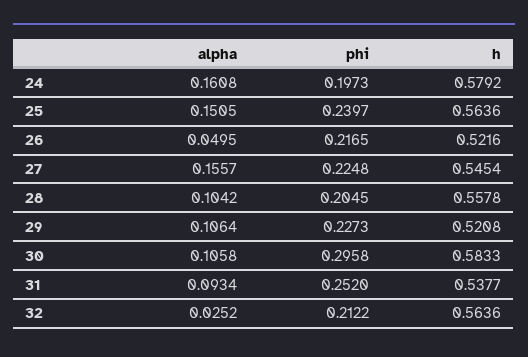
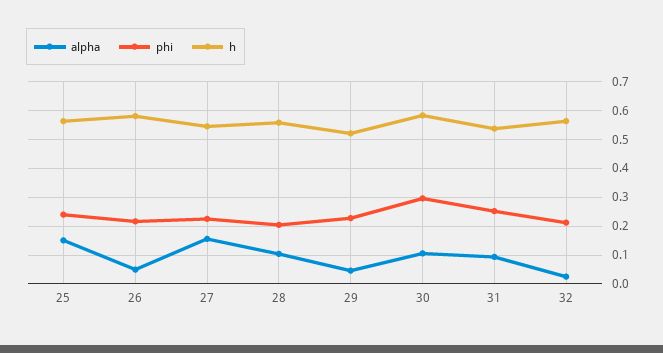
alpha, 24: 0.1608 -> none
phi, 24: 0.1973 -> none
h, 24: 0.5792 -> none
h, 26: 0.5216 -> 0.575
alpha, 29: 0.1064 -> 0.05

